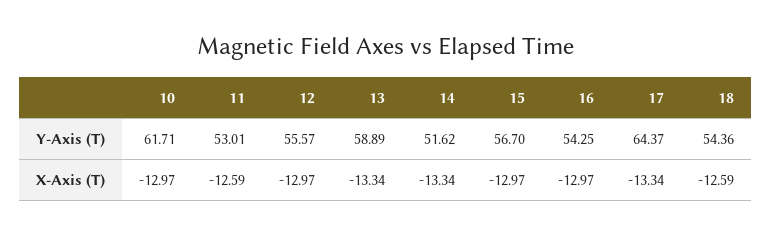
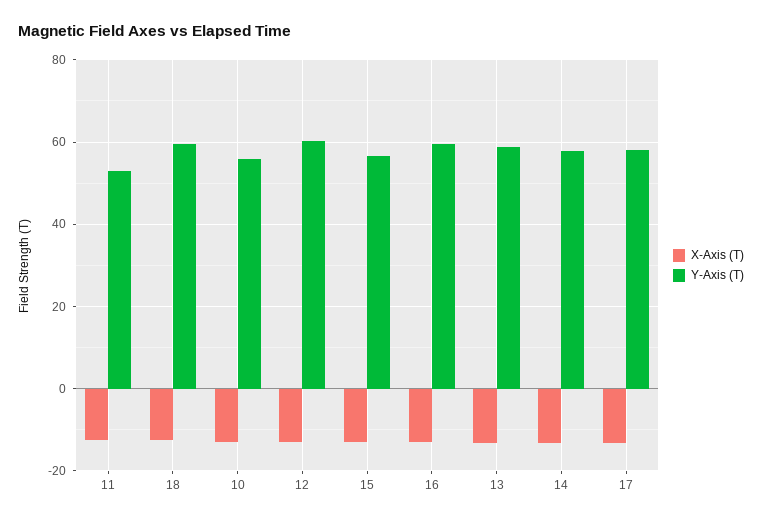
Y-Axis (T), 10: 61.71 -> 56
Y-Axis (T), 12: 55.57 -> 60
Y-Axis (T), 14: 51.62 -> 58
Y-Axis (T), 16: 54.25 -> 60
Y-Axis (T), 17: 64.37 -> 58
Y-Axis (T), 18: 54.36 -> 60

